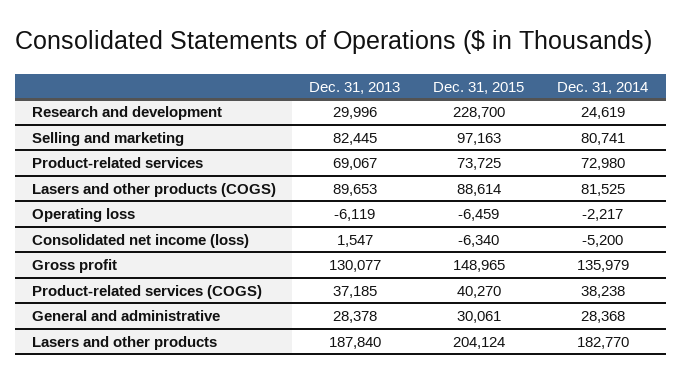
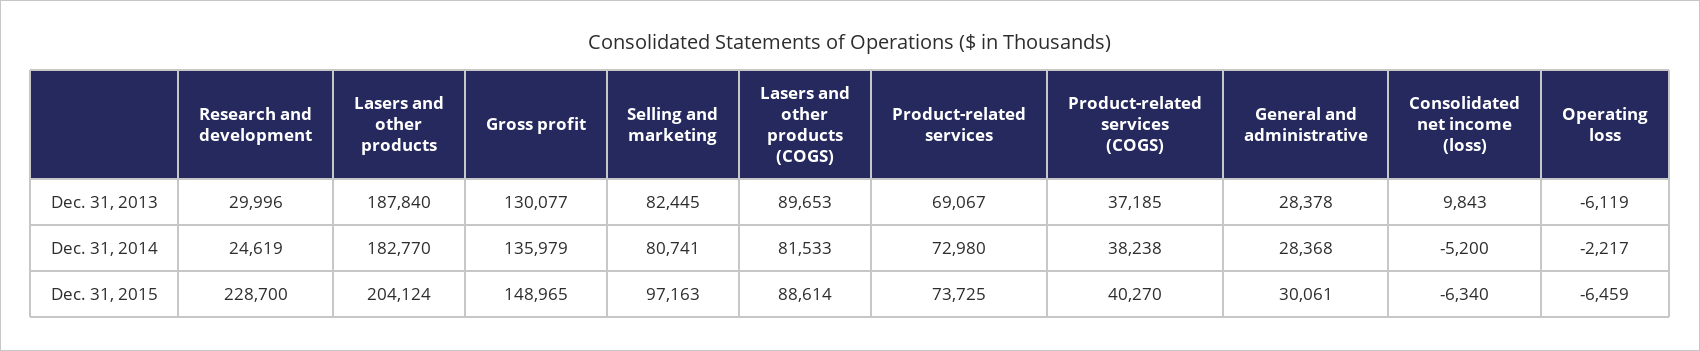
Dec. 31, 2014, Lasers and other products (COGS): 81525 -> 81533
Dec. 31, 2013, Consolidated net income (loss): 1547 -> 9843

